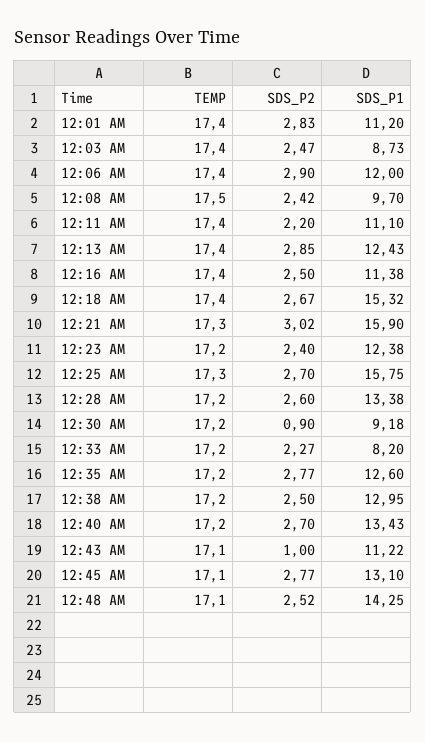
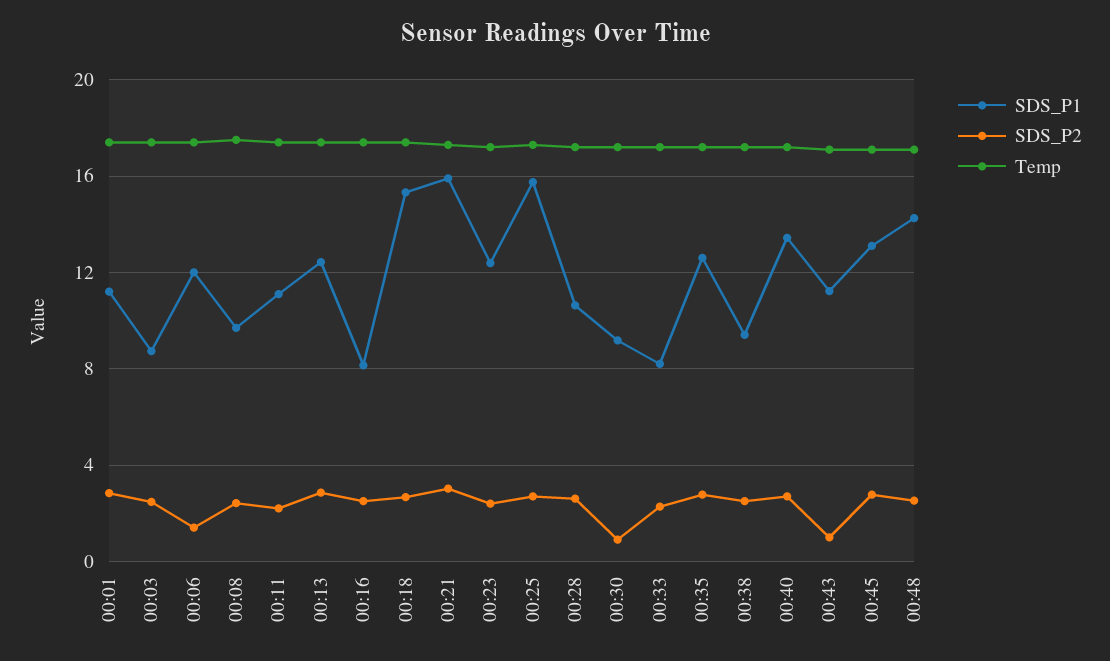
SDS_P2, 12:06 AM: 2.9 -> 1.5
SDS_P1, 12:16 AM: 11.38 -> 8
SDS_P1, 12:28 AM: 13.38 -> 10.5
SDS_P1, 12:38 AM: 12.95 -> 9.5

